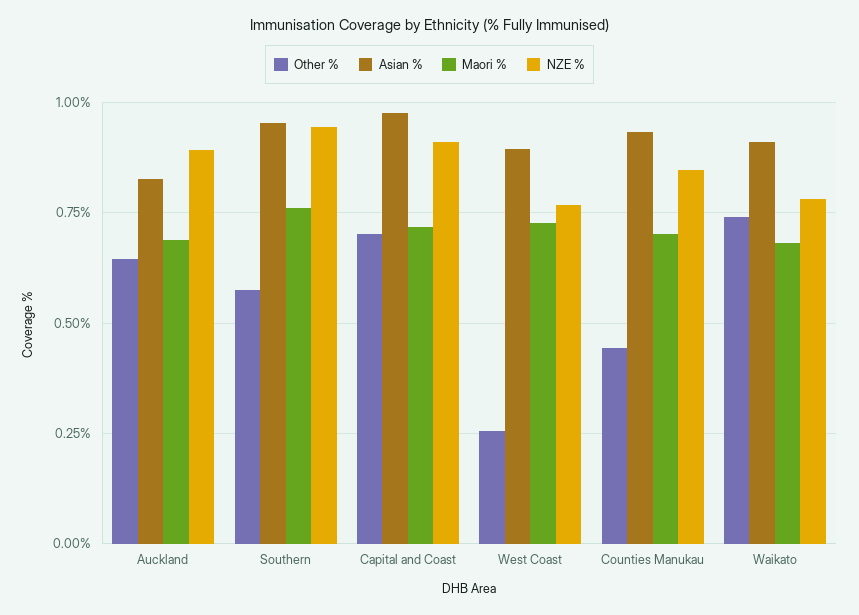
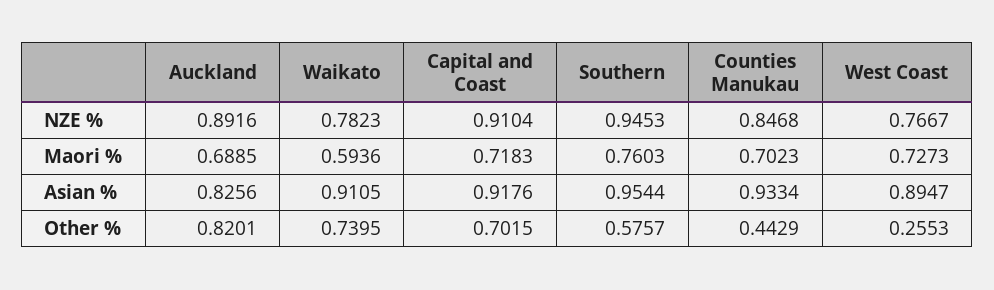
Other %, Auckland: 0.65 -> 0.8201
Asian %, Capital and Coast: 0.975 -> 0.9176
Maori %, Waikato: 0.675 -> 0.5936

